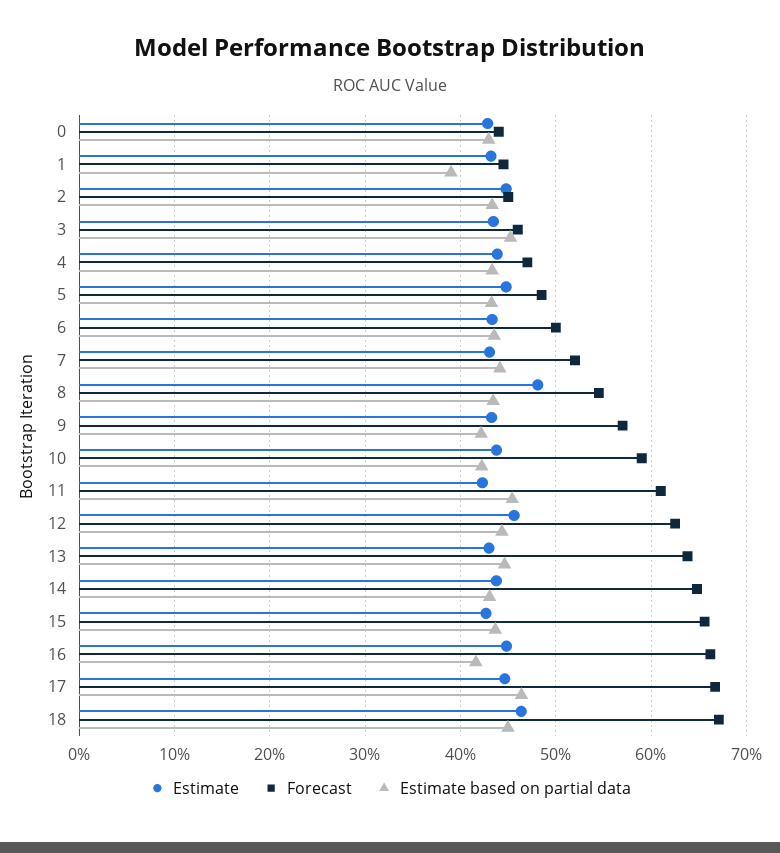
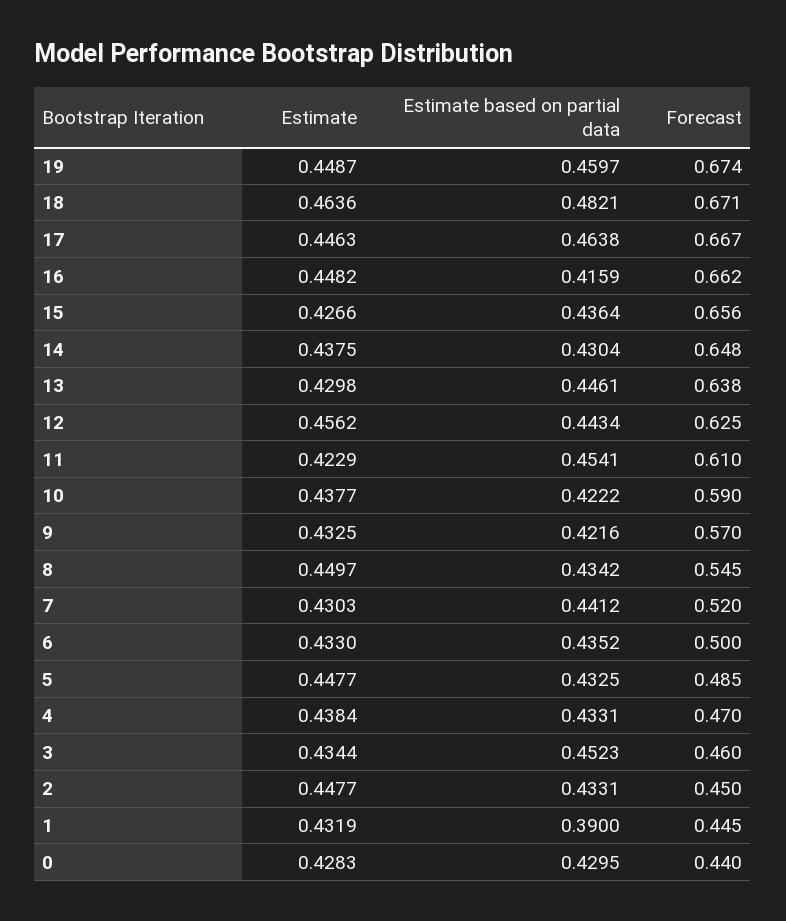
Estimate, 8: 0.48 -> 0.4497
Estimate based on partial data, 18: 0.45 -> 0.4821
Estimate, 19: none -> 0.4487
Estimate based on partial data, 19: none -> 0.4597
Forecast, 19: none -> 0.674

